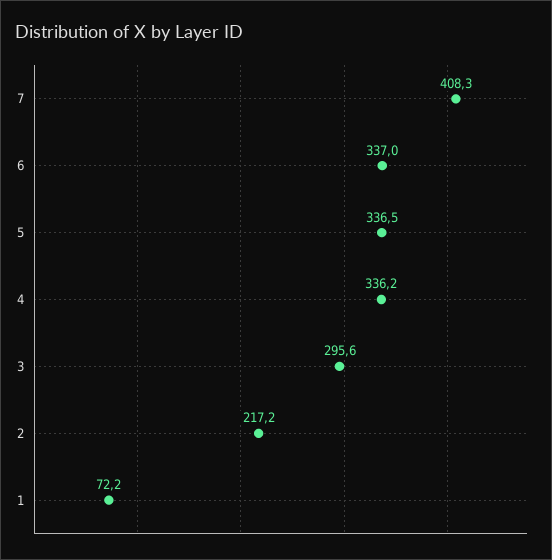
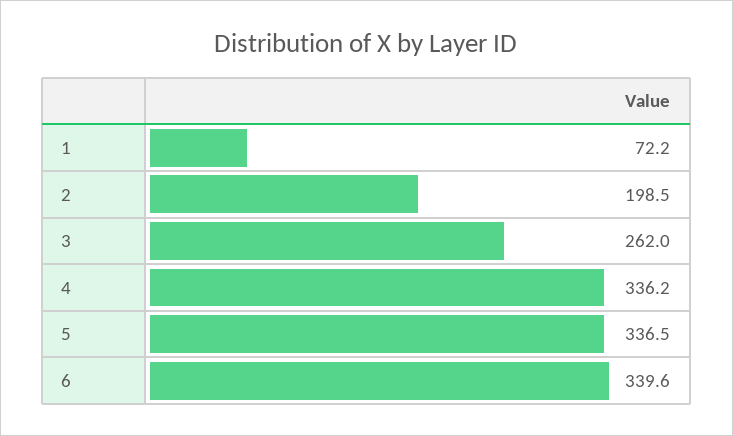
7: 408.3 -> none
6: 337 -> 339.6
3: 295.6 -> 262
2: 217.2 -> 198.5

